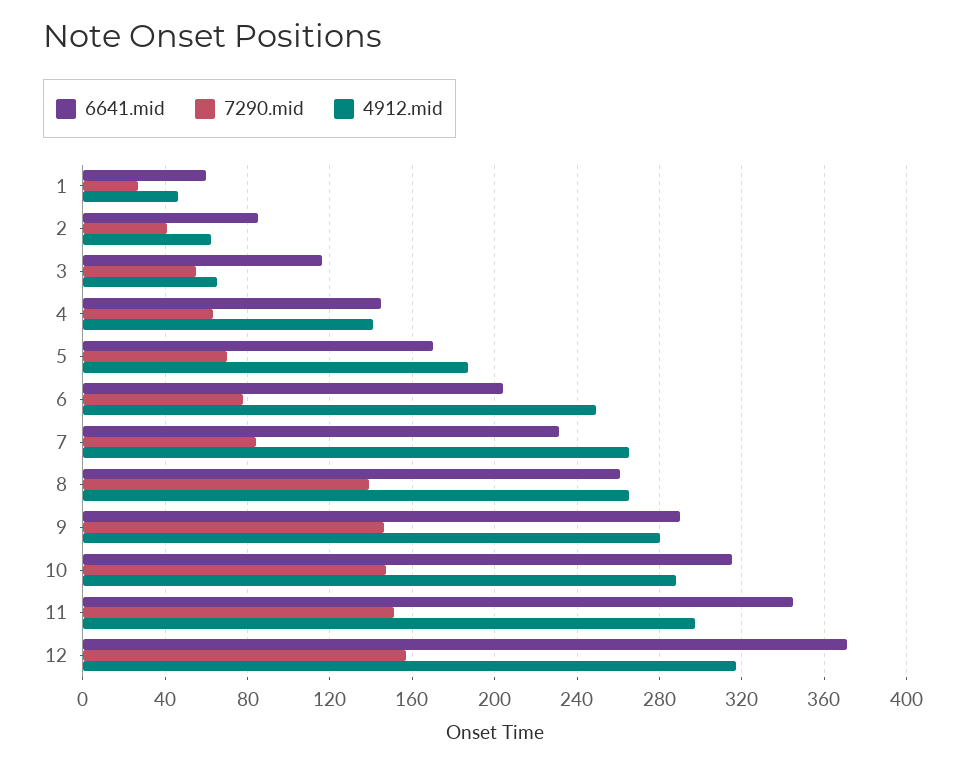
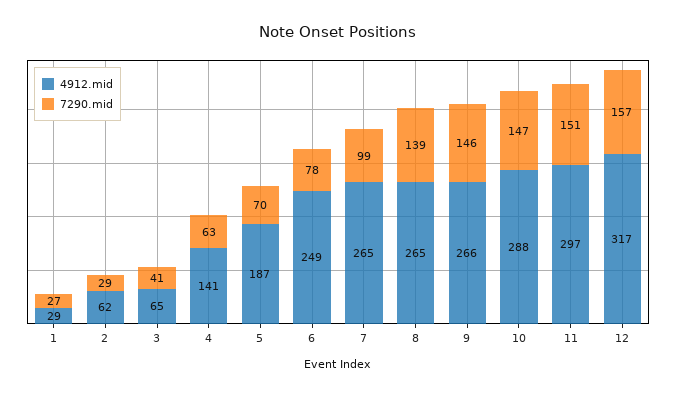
6641.mid, 1: 60 -> none
4912.mid, 1: 45 -> 29
6641.mid, 2: 85 -> none
7290.mid, 2: 40 -> 29
6641.mid, 3: 115 -> none
7290.mid, 3: 55 -> 41
6641.mid, 4: 145 -> none
6641.mid, 5: 170 -> none
6641.mid, 6: 205 -> none
6641.mid, 7: 230 -> none
7290.mid, 7: 85 -> 99
6641.mid, 8: 260 -> none
6641.mid, 9: 290 -> none
4912.mid, 9: 280 -> 266
6641.mid, 10: 315 -> none
6641.mid, 11: 345 -> none
6641.mid, 12: 370 -> none

